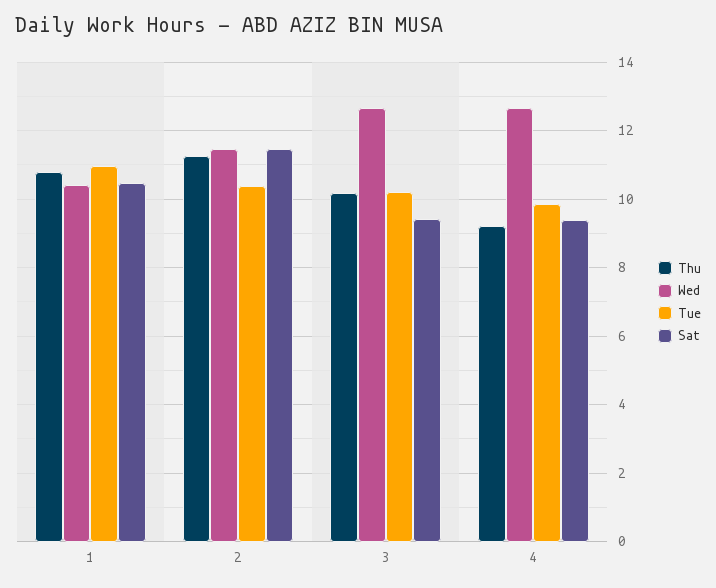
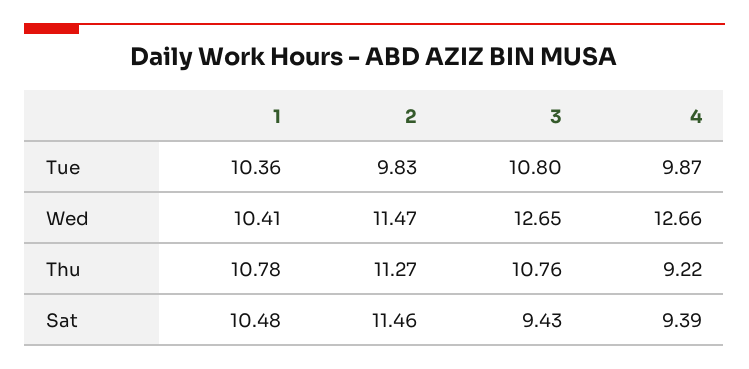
Tue, 1: 11 -> 10.36
Tue, 2: 10.4 -> 9.83
Thu, 3: 10.2 -> 10.76
Tue, 3: 10.2 -> 10.8

